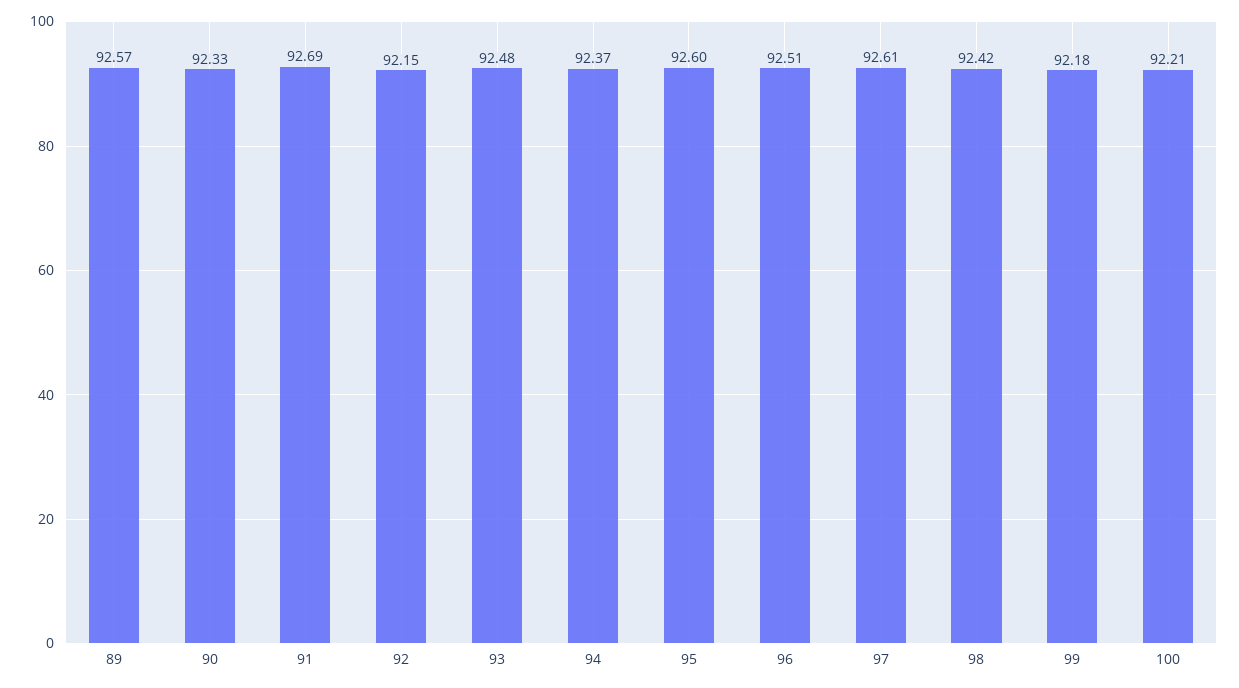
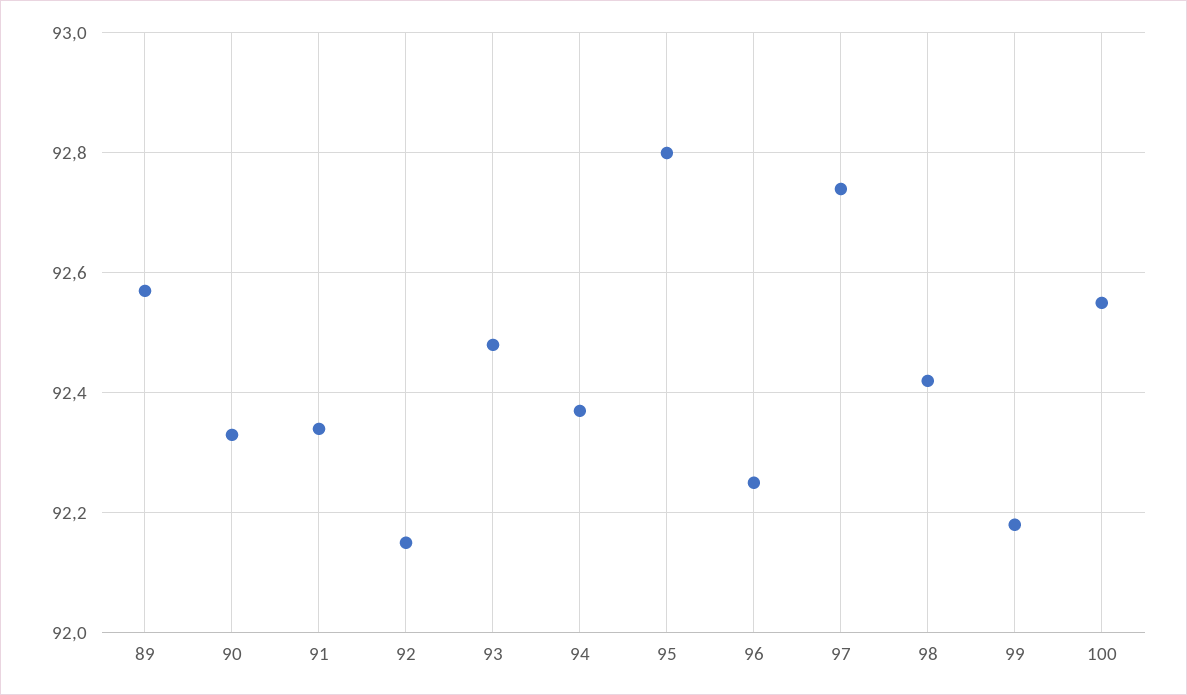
91: 92.69 -> 92.35
95: 92.6 -> 92.8
96: 92.51 -> 92.25
97: 92.61 -> 92.75
100: 92.21 -> 92.55

